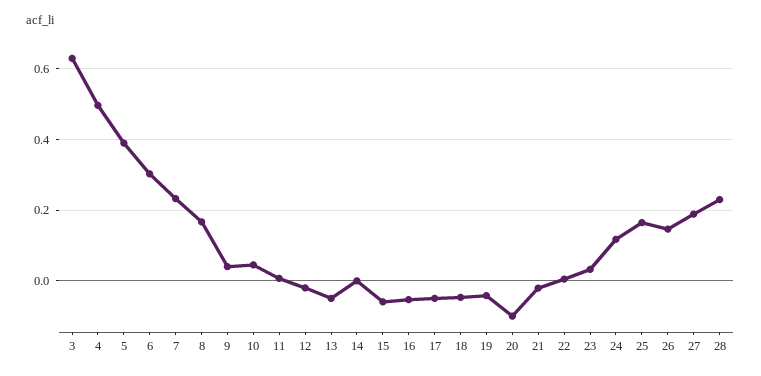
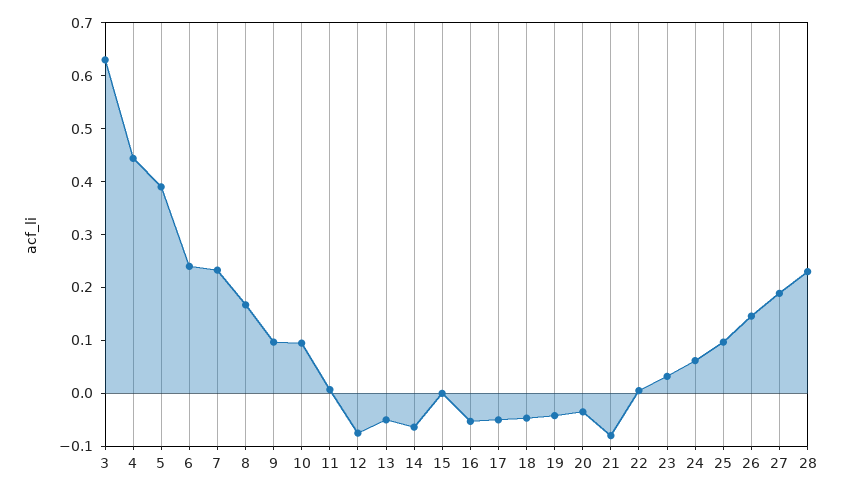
4: 0.5 -> 0.44
6: 0.3 -> 0.24
9: 0.04 -> 0.1
10: 0.04 -> 0.1
12: -0.02 -> -0.08
14: 0 -> -0.06
15: -0.06 -> 0
20: -0.1 -> -0.04
21: -0.02 -> -0.08
24: 0.12 -> 0.06
25: 0.16 -> 0.1

